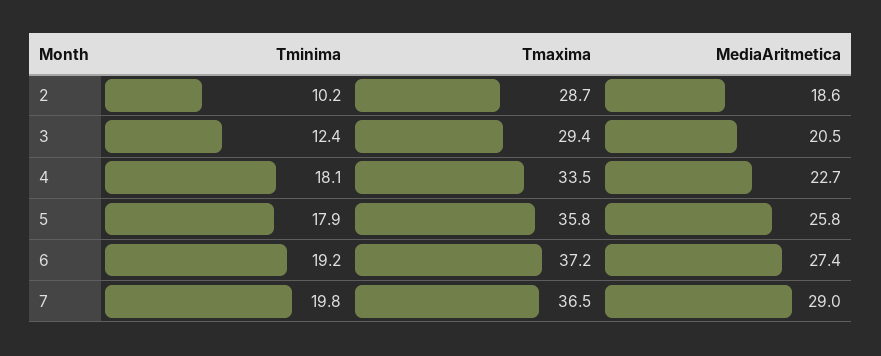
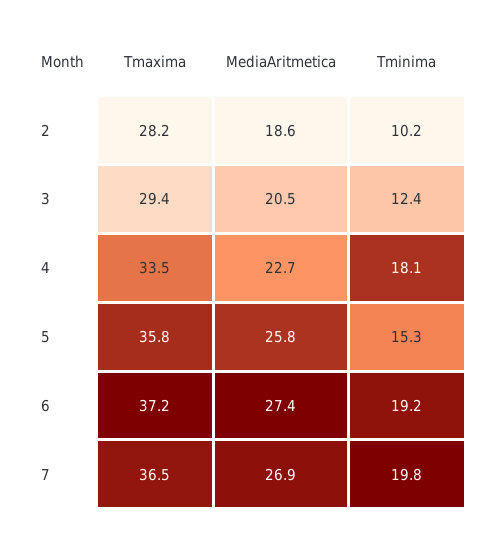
Tmaxima, 2: 28.7 -> 28.2
Tminima, 5: 17.9 -> 15.3
MediaAritmetica, 7: 29 -> 26.9

